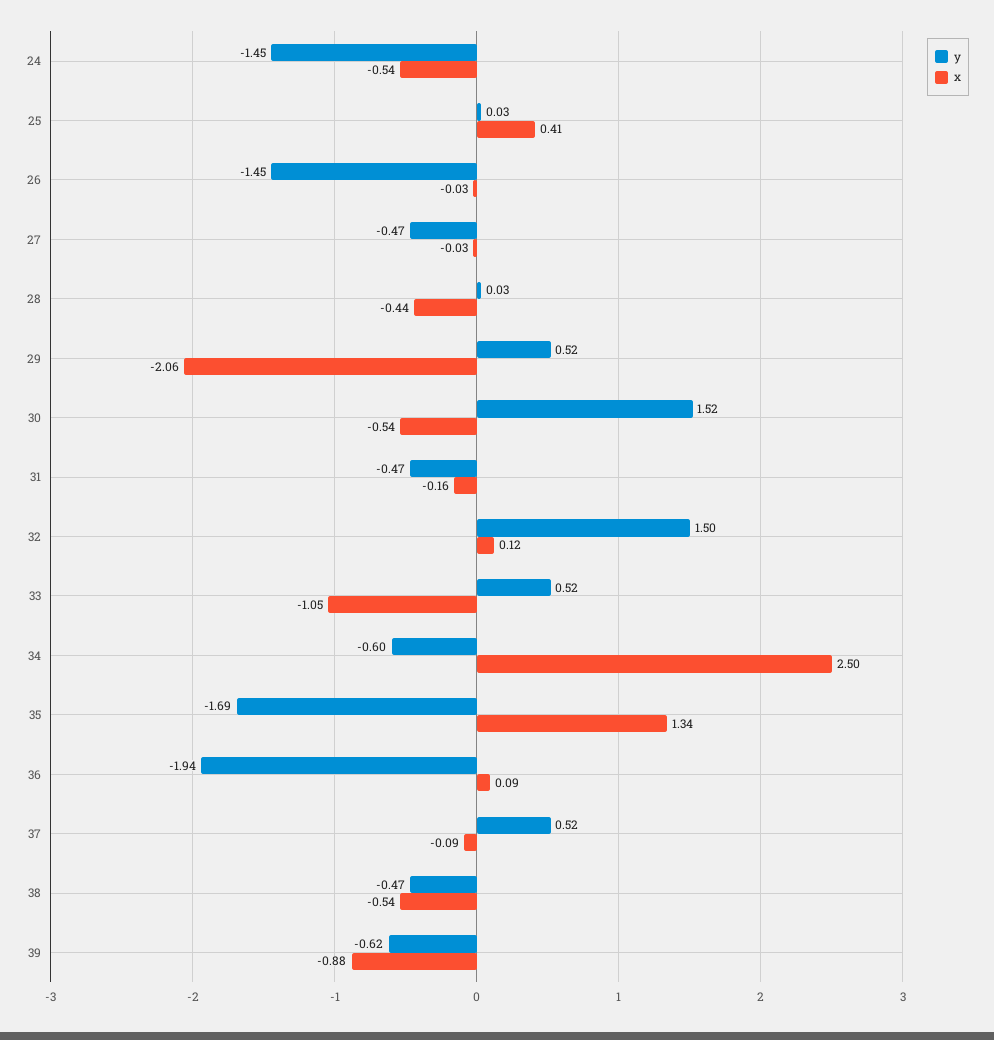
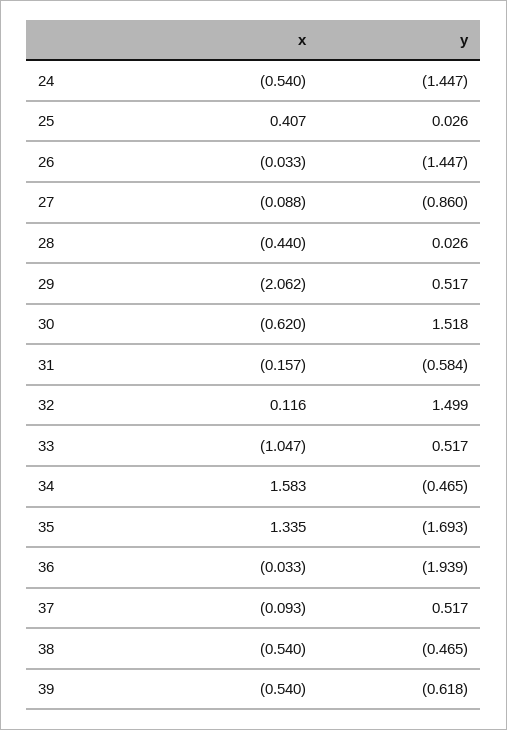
y, 27: -0.47 -> -0.86
x, 27: -0.03 -> -0.088
x, 30: -0.54 -> -0.62
y, 31: -0.47 -> -0.584
y, 34: -0.6 -> -0.465
x, 34: 2.5 -> 1.583
x, 36: 0.09 -> -0.033
x, 39: -0.88 -> -0.54

